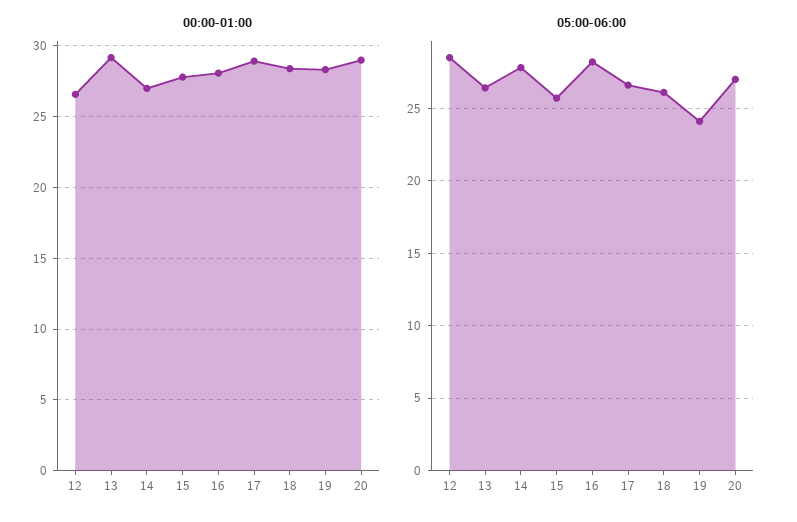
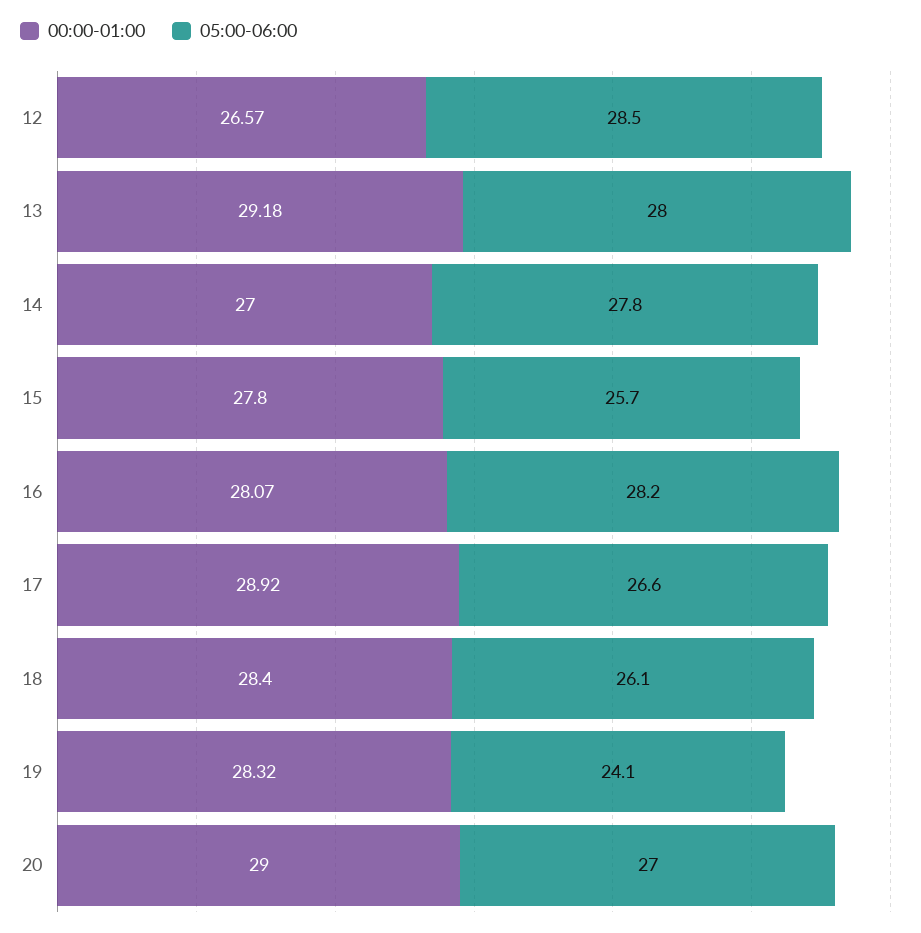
05:00-06:00, 13: 26.5 -> 28

